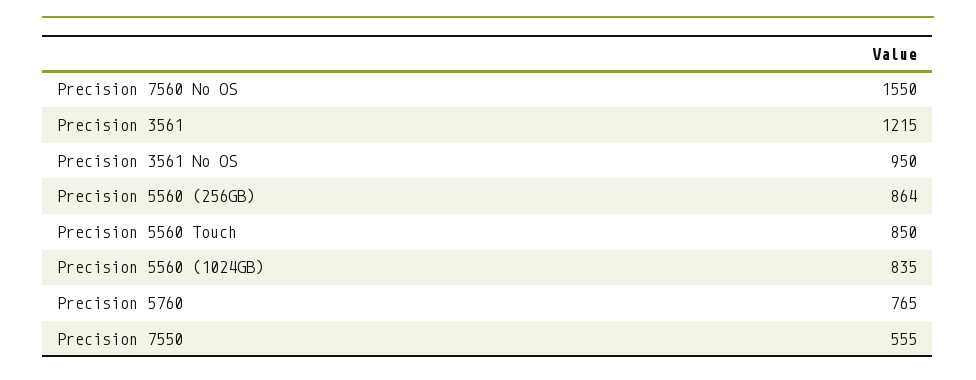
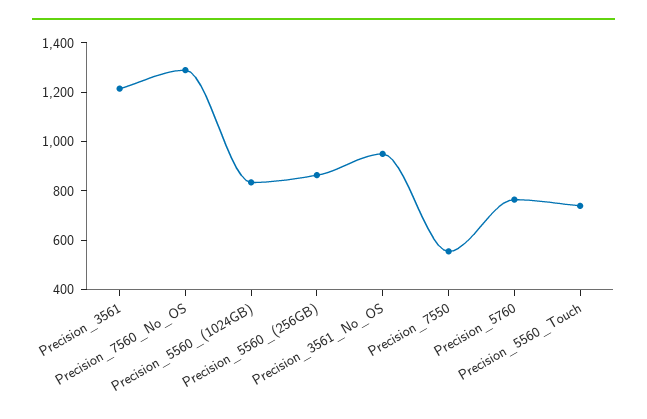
Precision 7560 No OS: 1550 -> 1300
Precision 5560 Touch: 850 -> 750

